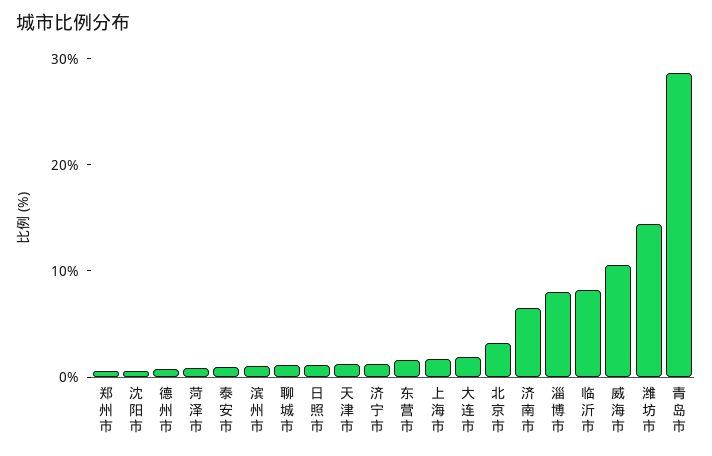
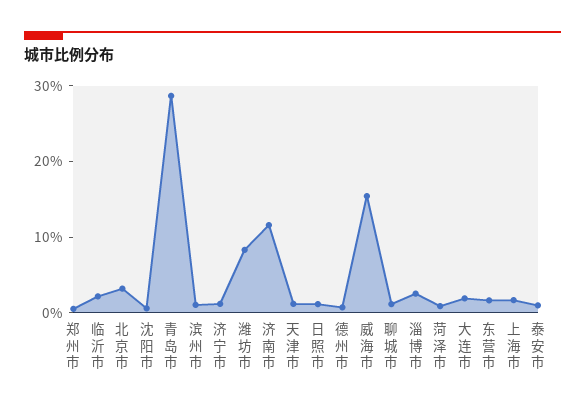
济南市: 6 -> 12
淄博市: 8 -> 2
临沂市: 8 -> 2
威海市: 10 -> 16
潍坊市: 14 -> 8

